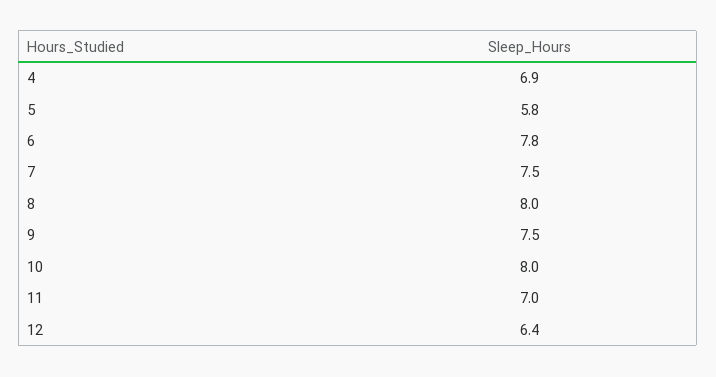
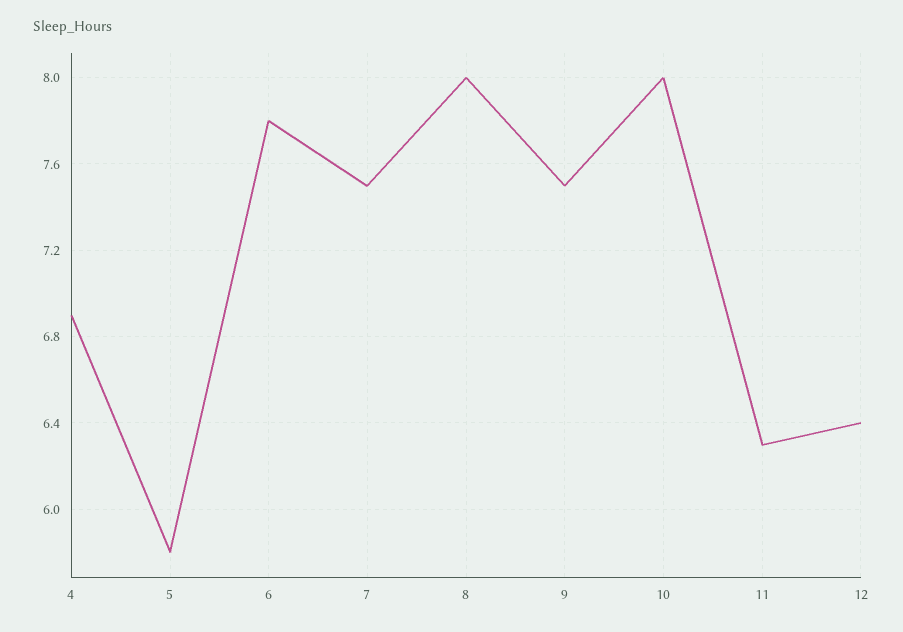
11: 7 -> 6.3

